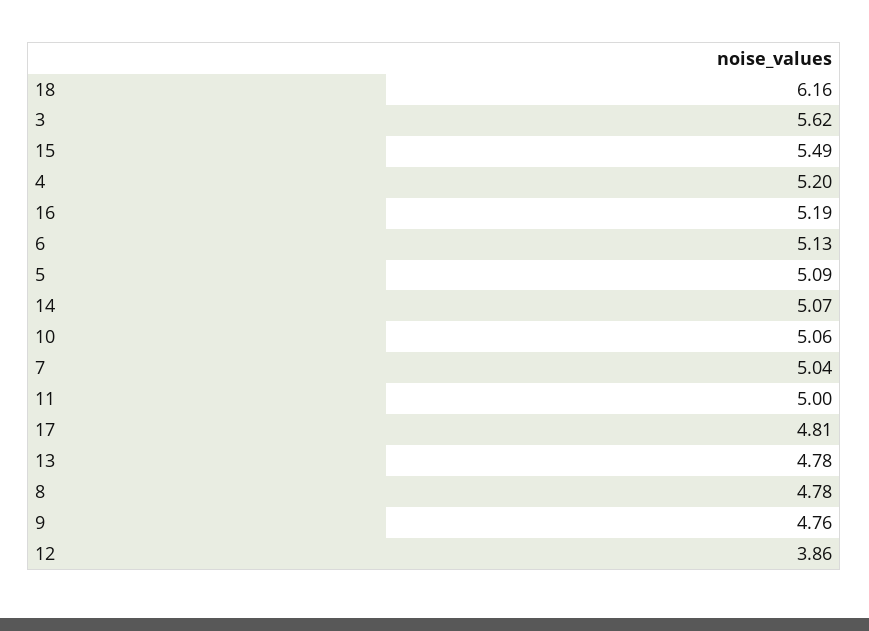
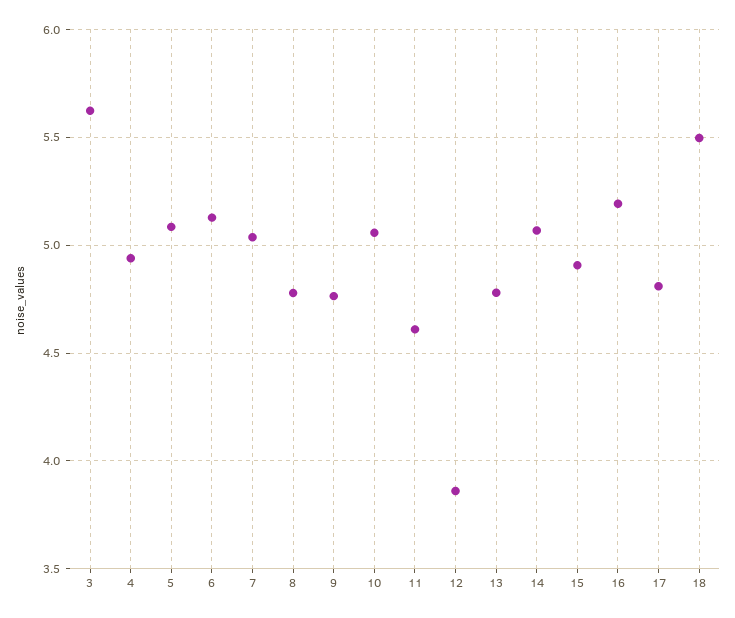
18: 6.16 -> 5.5
15: 5.49 -> 4.9
4: 5.2 -> 4.95
11: 5 -> 4.6

